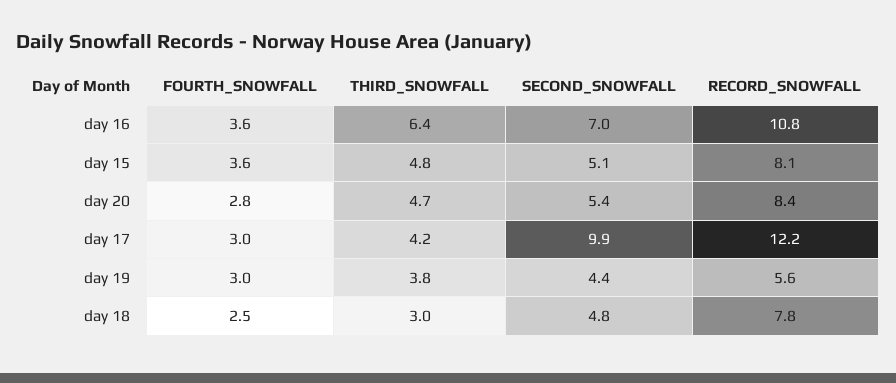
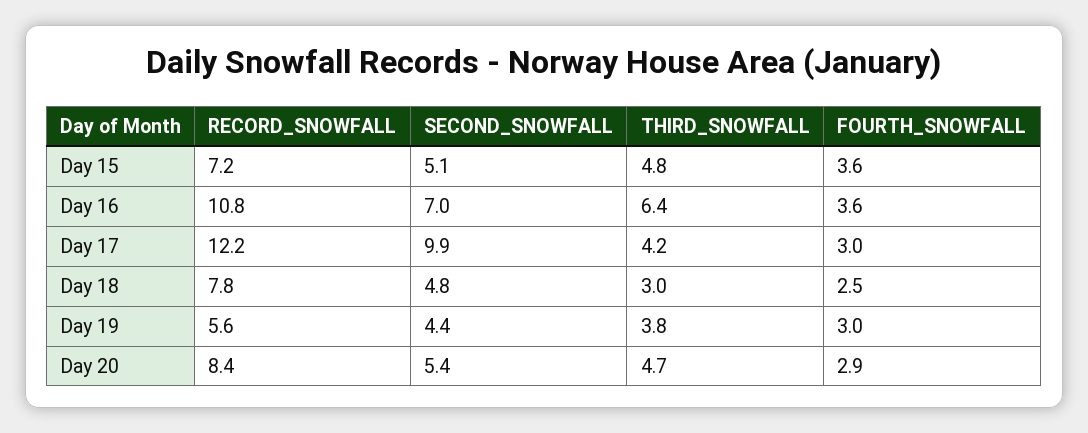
RECORD_SNOWFALL, day 15: 8.1 -> 7.2
FOURTH_SNOWFALL, day 20: 2.8 -> 2.9

